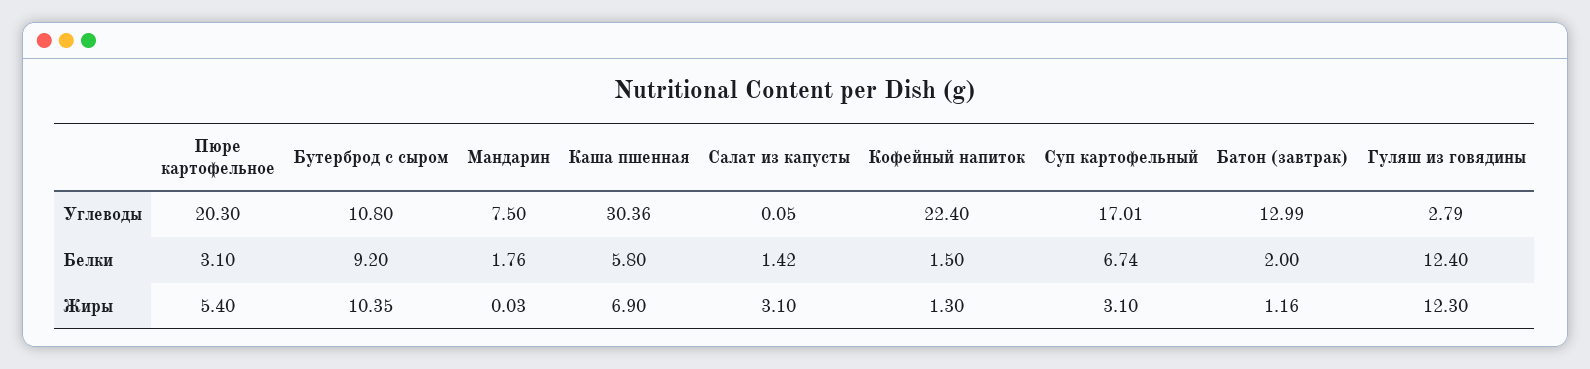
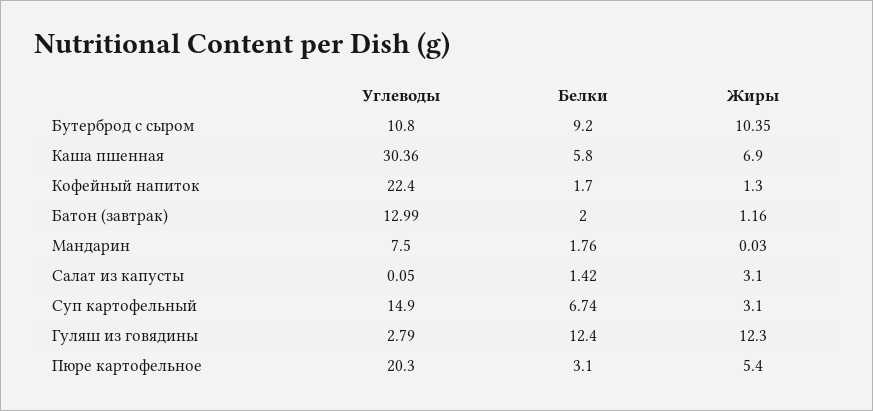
Суп картофельный, Углеводы: 17.01 -> 14.9
Кофейный напиток, Белки: 1.5 -> 1.7

